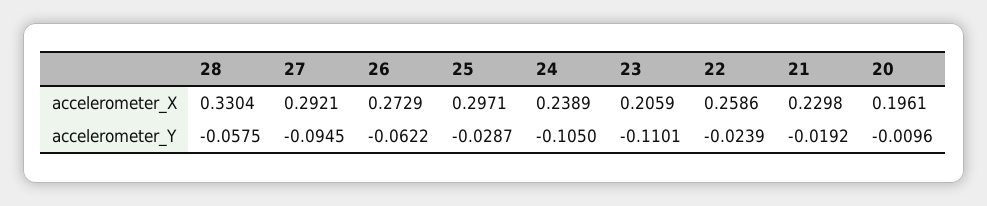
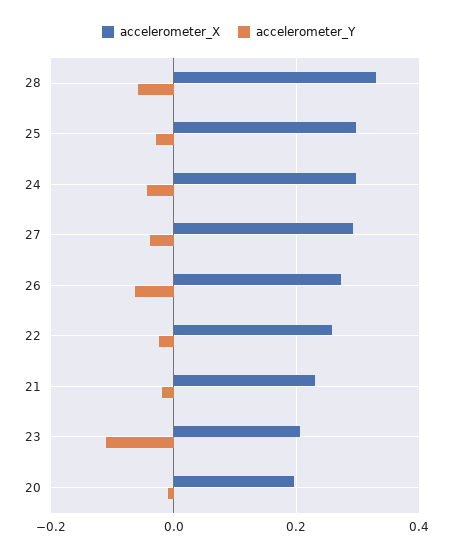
accelerometer_X, 24: 0.2389 -> 0.3
accelerometer_Y, 27: -0.0945 -> -0.04
accelerometer_Y, 24: -0.105 -> -0.04

